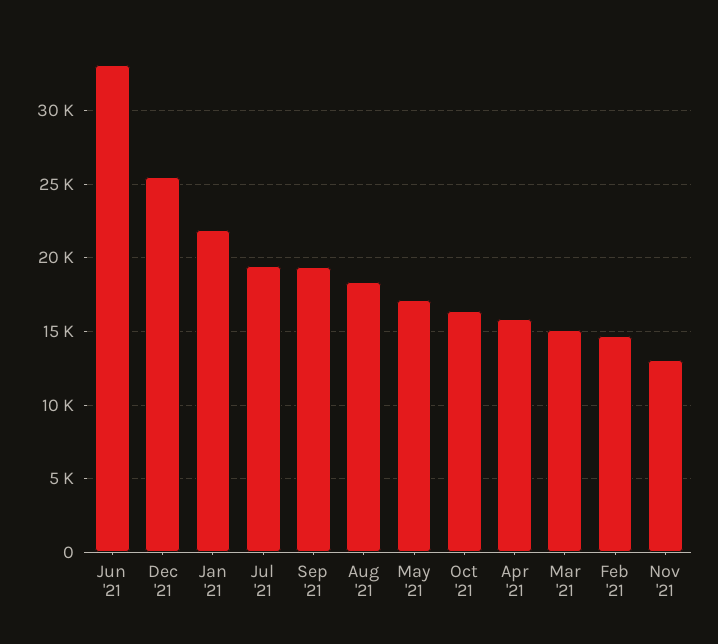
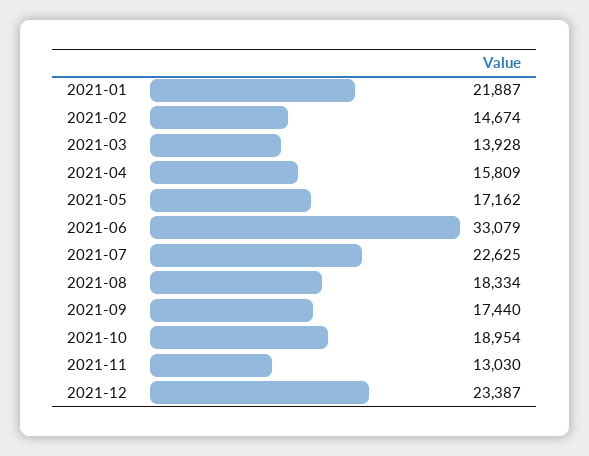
Dec '21: 25500 -> 23387
Jul '21: 19500 -> 22625
Sep '21: 19500 -> 17440
Oct '21: 16500 -> 18954
Mar '21: 15000 -> 13928

